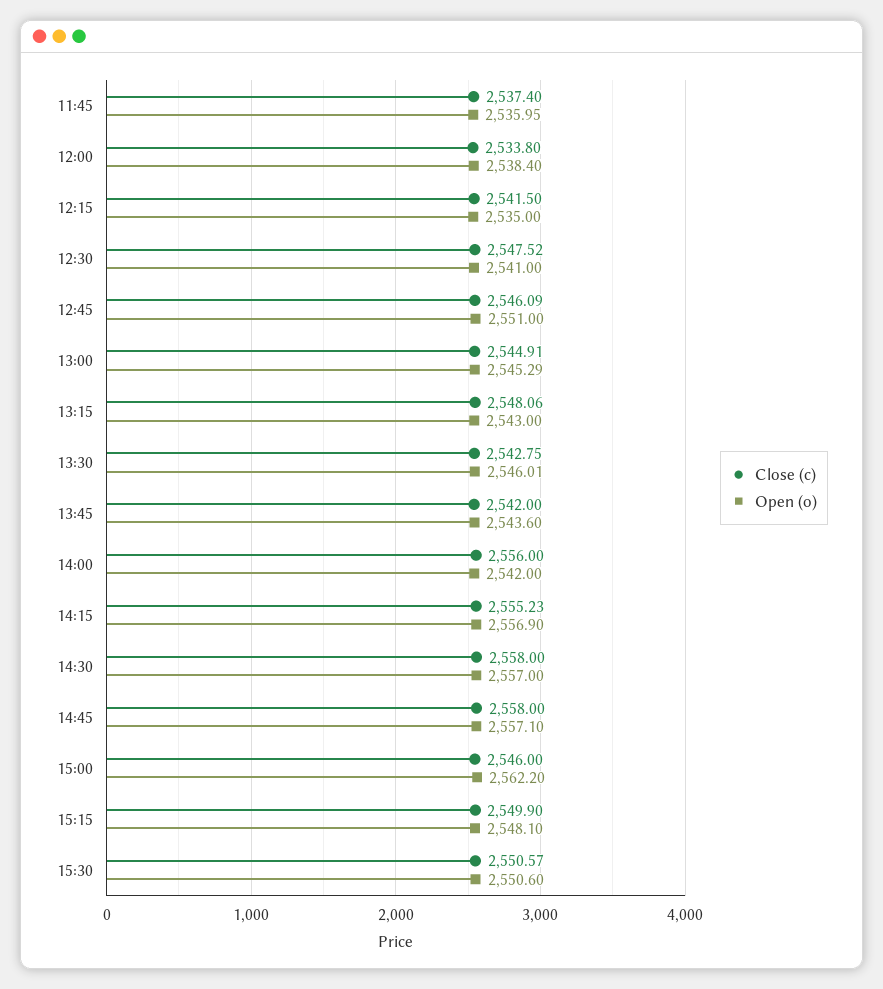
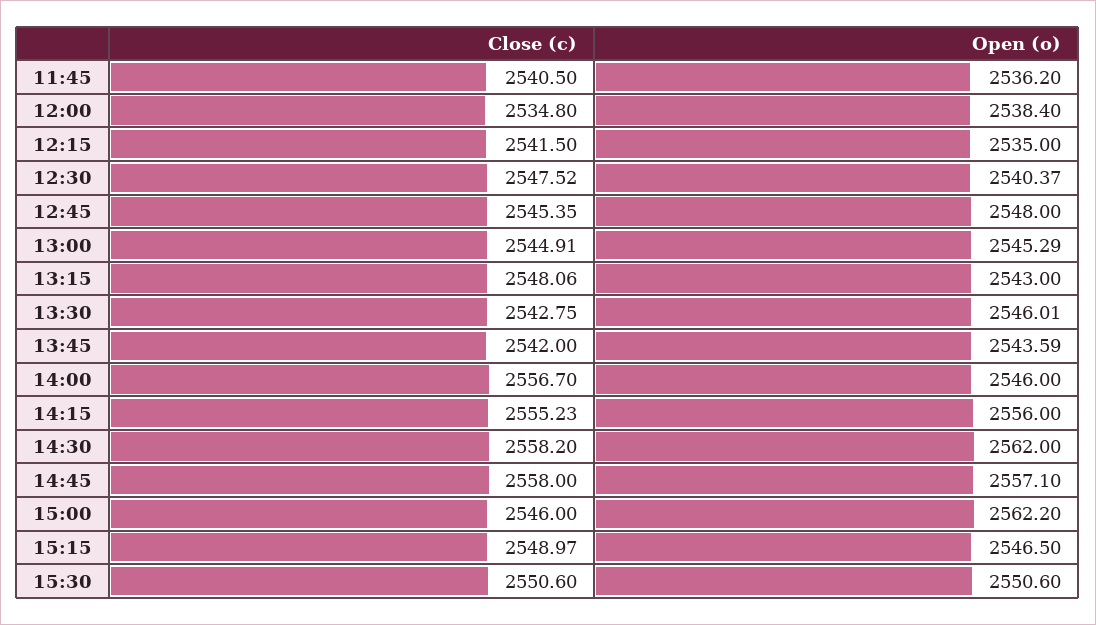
Close (c), 11:45: 2537.4 -> 2540.5
Open (o), 11:45: 2535.95 -> 2536.2
Close (c), 12:00: 2533.8 -> 2534.8
Open (o), 12:30: 2541 -> 2540.37
Close (c), 12:45: 2546.09 -> 2545.35
Open (o), 12:45: 2551 -> 2548
Open (o), 13:45: 2543.6 -> 2543.59
Close (c), 14:00: 2556 -> 2556.7
Open (o), 14:00: 2542 -> 2546
Open (o), 14:15: 2556.9 -> 2556
Close (c), 14:30: 2558 -> 2558.2
Open (o), 14:30: 2557 -> 2562
Close (c), 15:15: 2549.9 -> 2548.97
Open (o), 15:15: 2548.1 -> 2546.5
Close (c), 15:30: 2550.57 -> 2550.6

